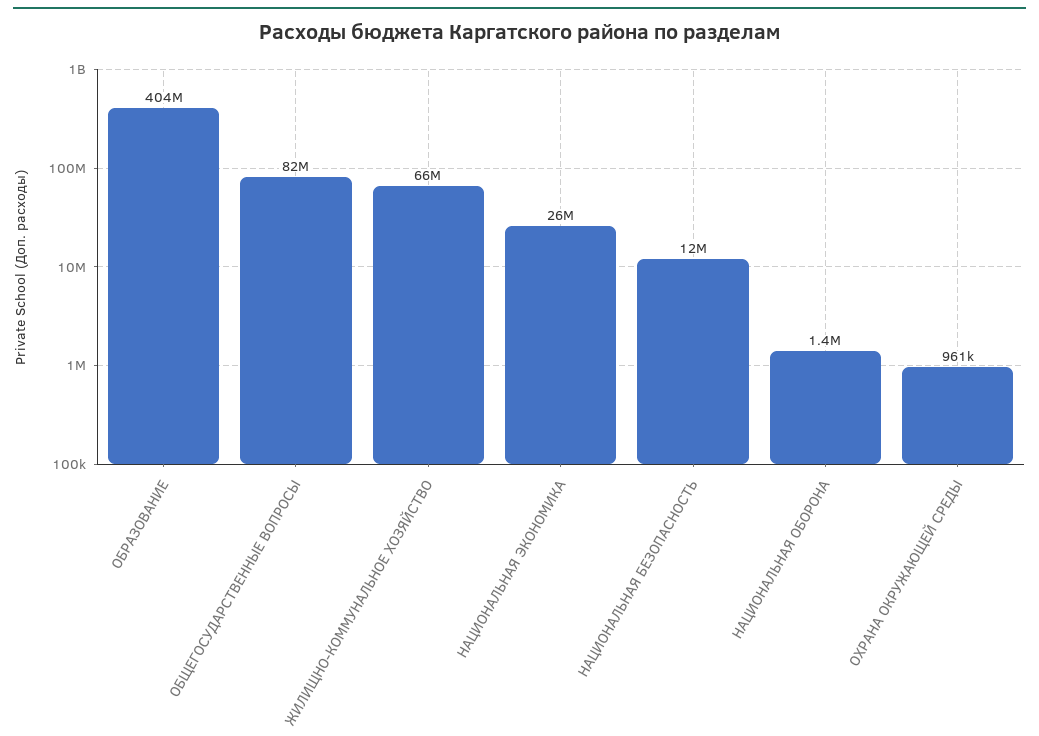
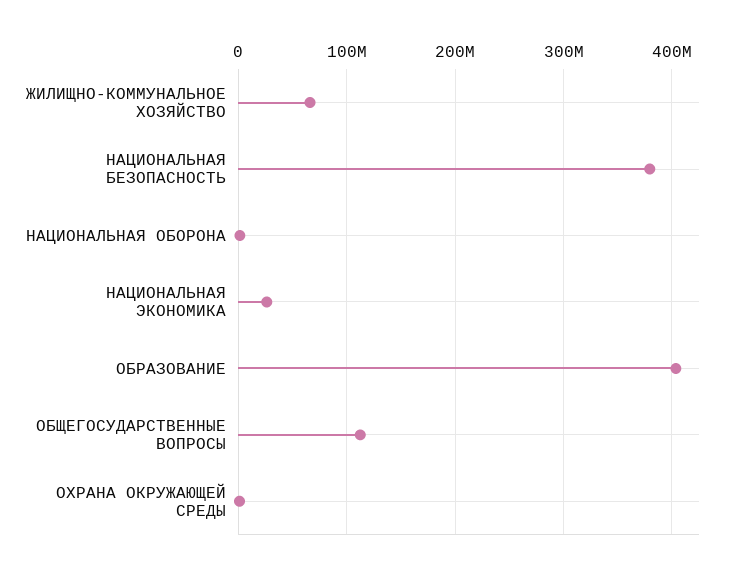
ОБЩЕГОСУДАРСТВЕННЫЕ ВОПРОСЫ: 82000000 -> 110000000
НАЦИОНАЛЬНАЯ БЕЗОПАСНОСТЬ: 12000000 -> 380000000

